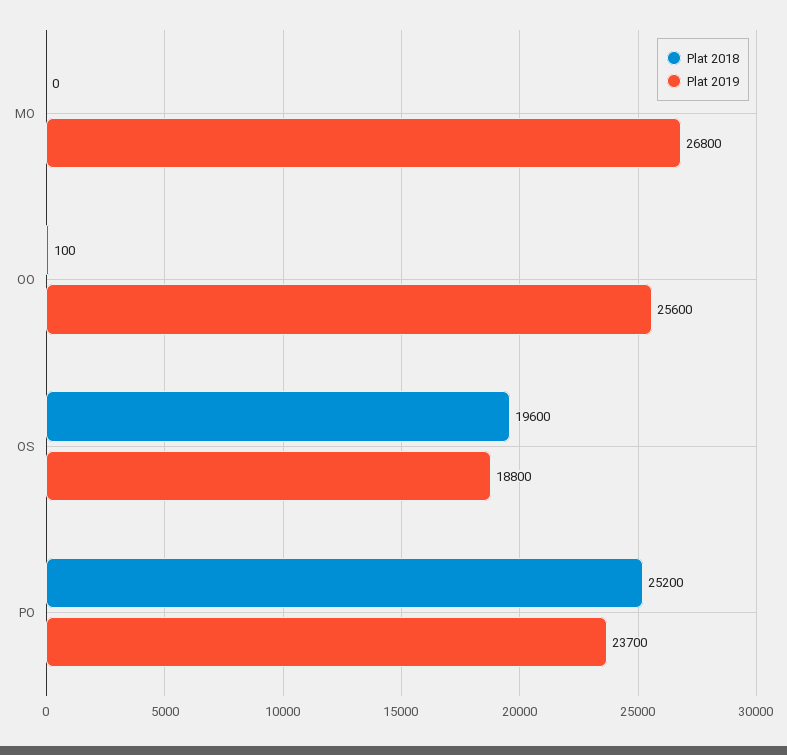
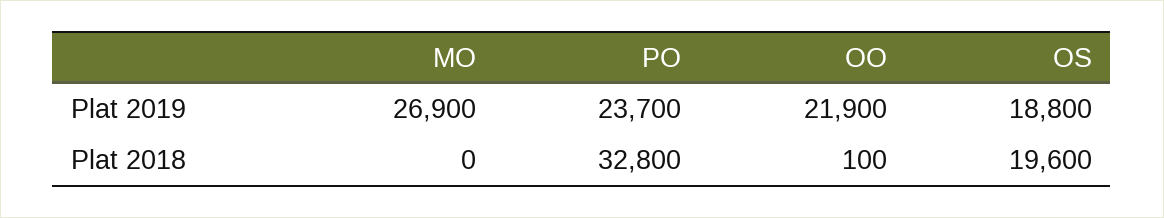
Plat 2019, MO: 26800 -> 26900
Plat 2019, OO: 25600 -> 21900
Plat 2018, PO: 25200 -> 32800

